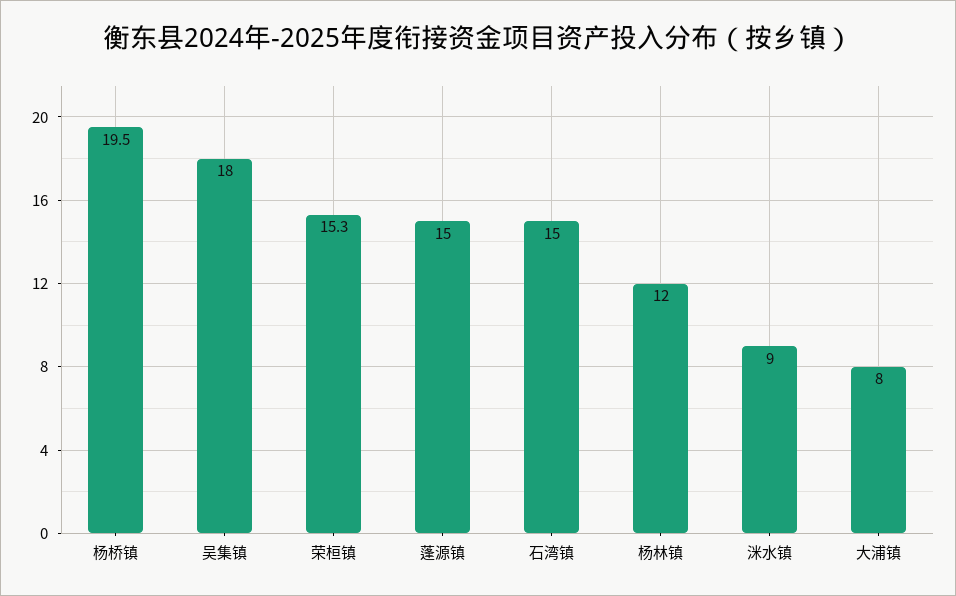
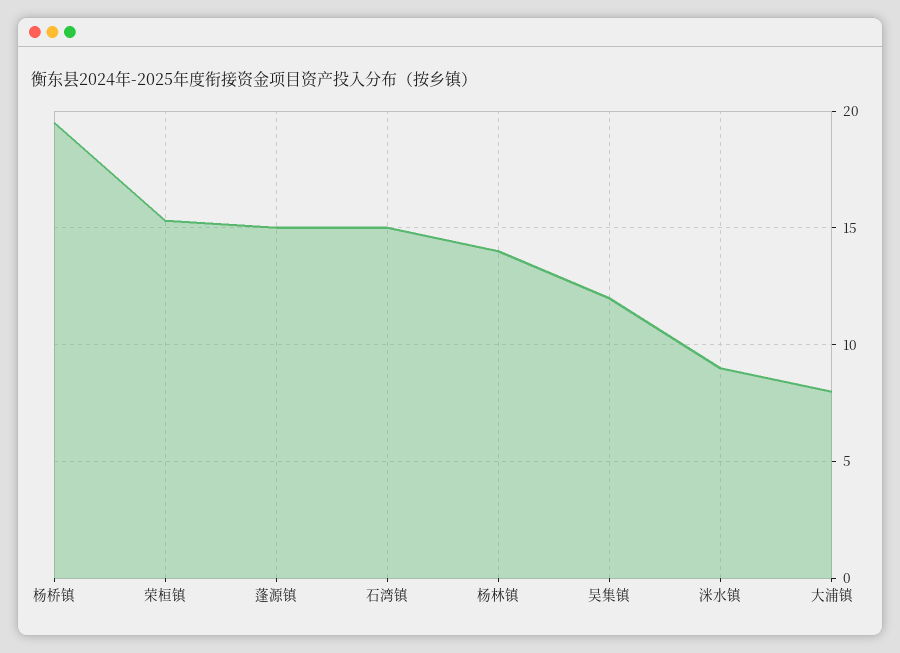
吴集镇: 18 -> 12
杨林镇: 12 -> 14

